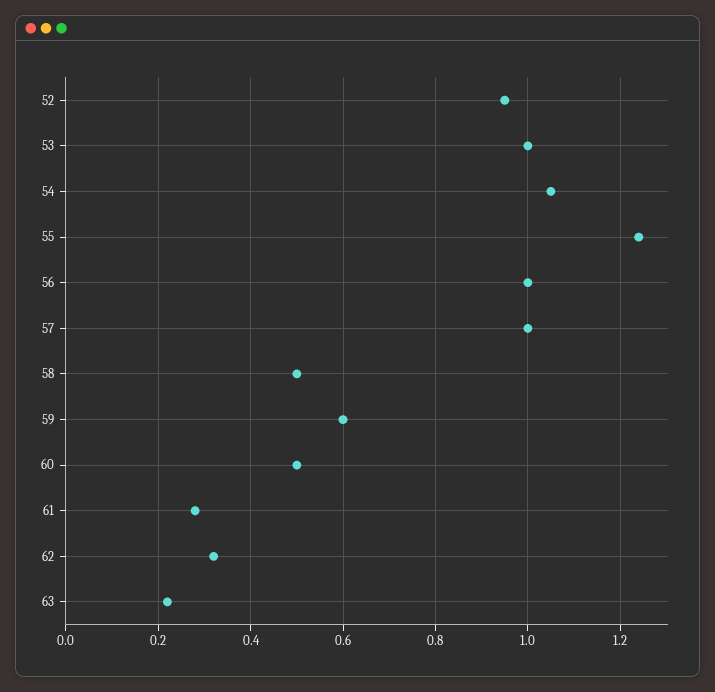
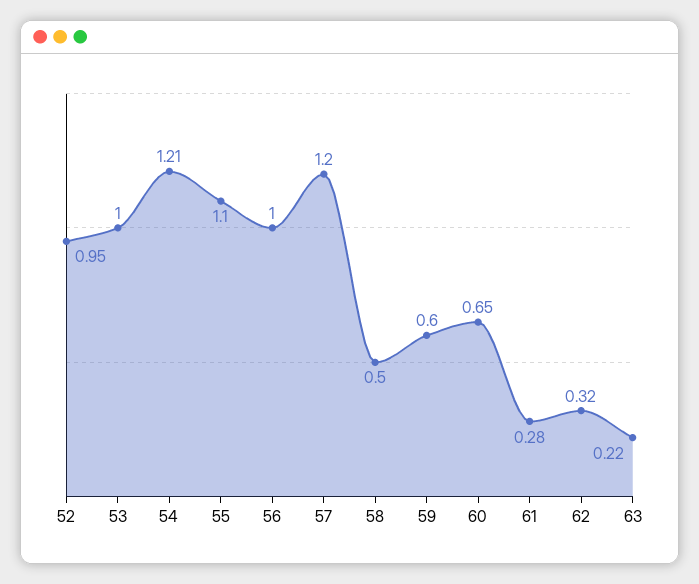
54: 1.05 -> 1.21
55: 1.25 -> 1.1
57: 1 -> 1.2
60: 0.5 -> 0.65

